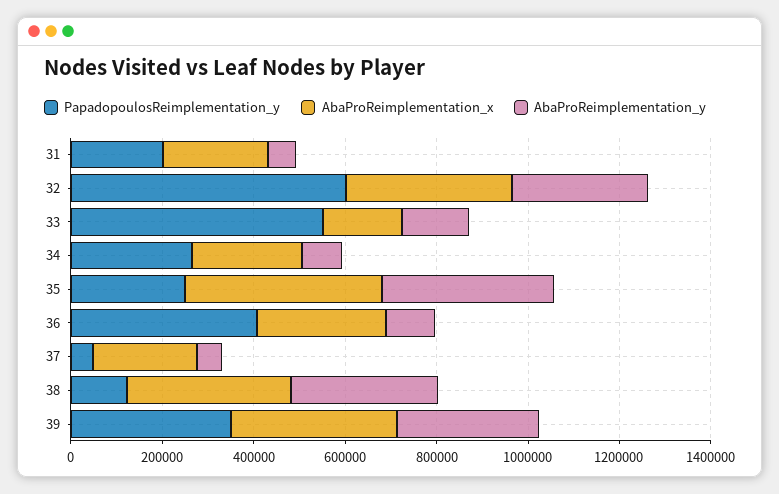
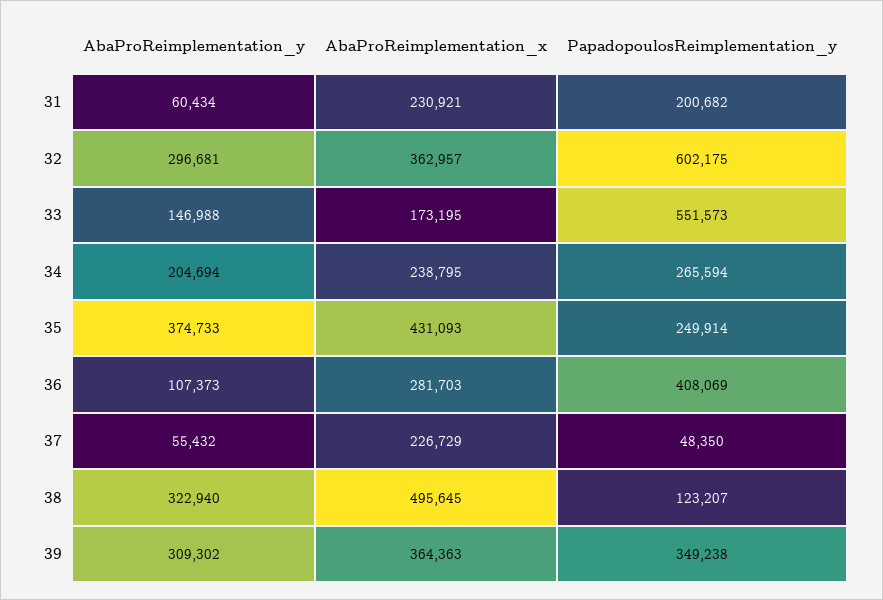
AbaProReimplementation_y, 34: 100000 -> 204694
AbaProReimplementation_x, 38: 350000 -> 495645

